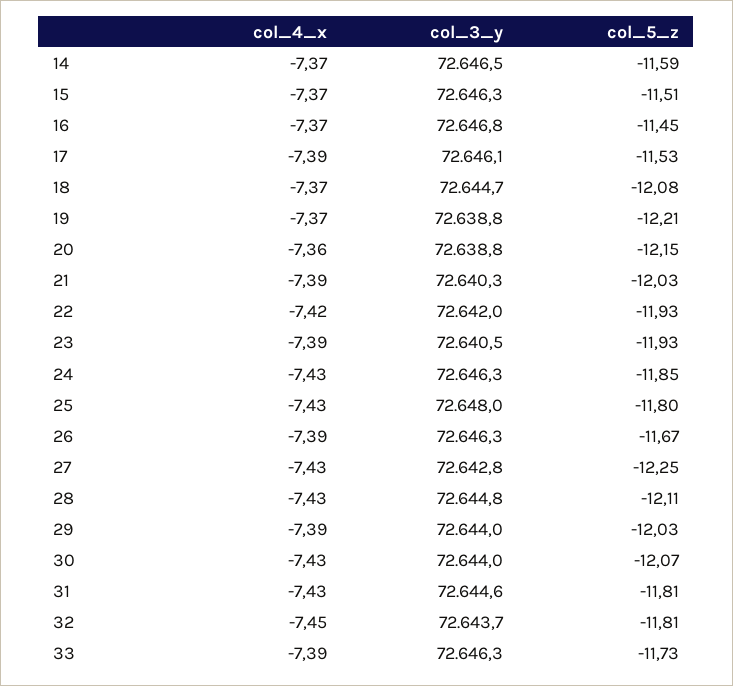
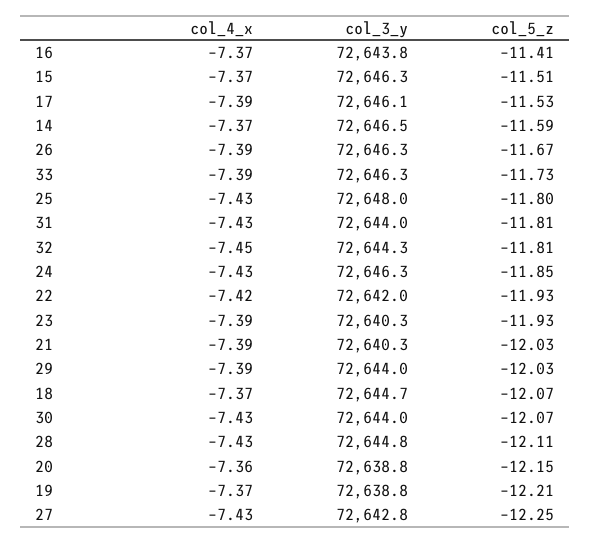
col_3_y, 16: 72646.8 -> 72643.8
col_5_z, 16: -11.45 -> -11.41
col_5_z, 18: -12.08 -> -12.07
col_3_y, 23: 72640.5 -> 72640.3
col_3_y, 31: 72644.6 -> 72644
col_3_y, 32: 72643.7 -> 72644.3

